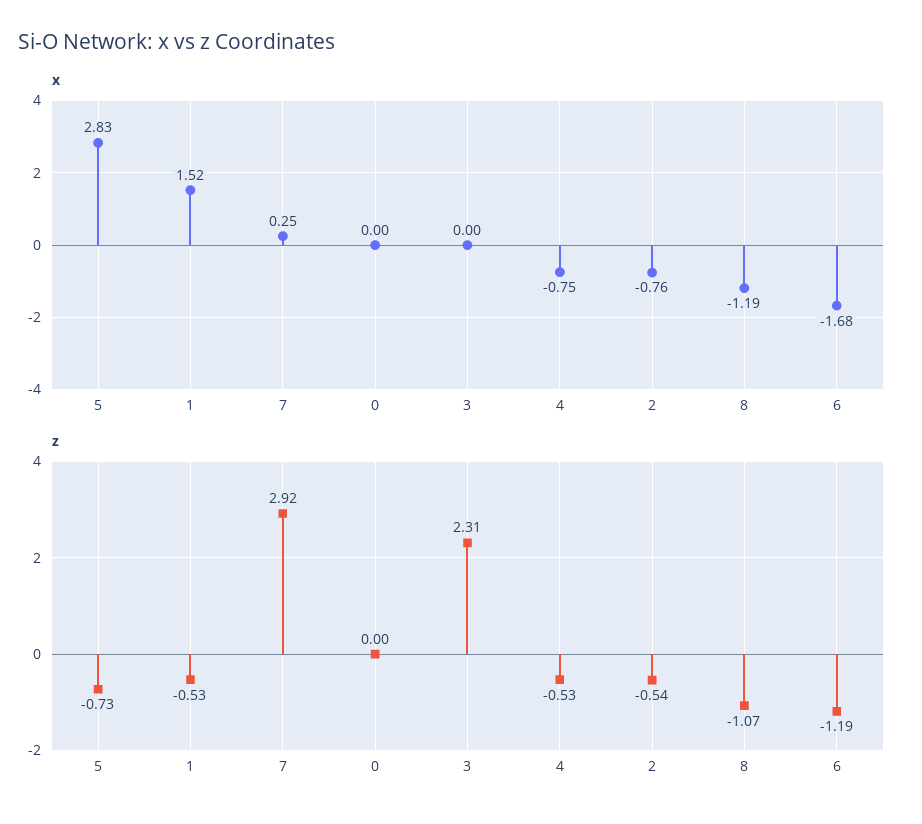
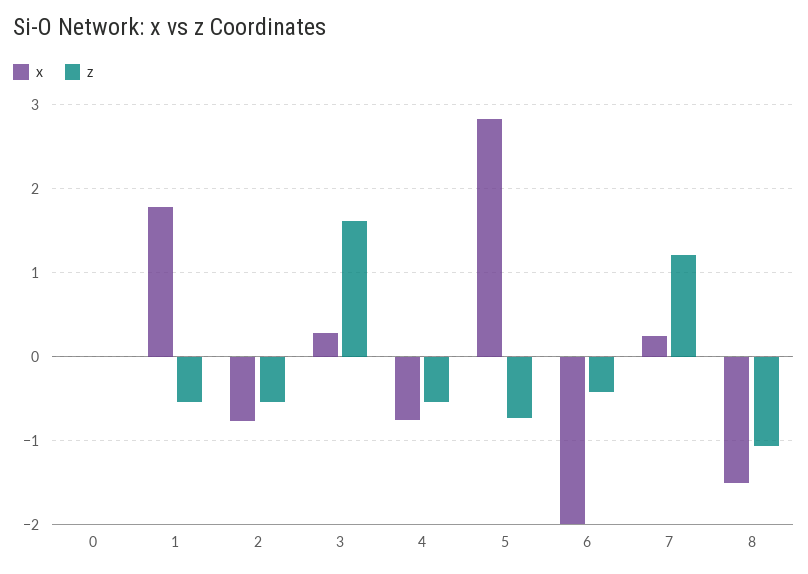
x, 1: 1.52 -> 1.8
x, 3: 0 -> 0.3
x, 8: -1.19 -> -1.5
x, 6: -1.68 -> -2
z, 7: 2.92 -> 1.2
z, 3: 2.31 -> 1.6
z, 6: -1.19 -> -0.4

